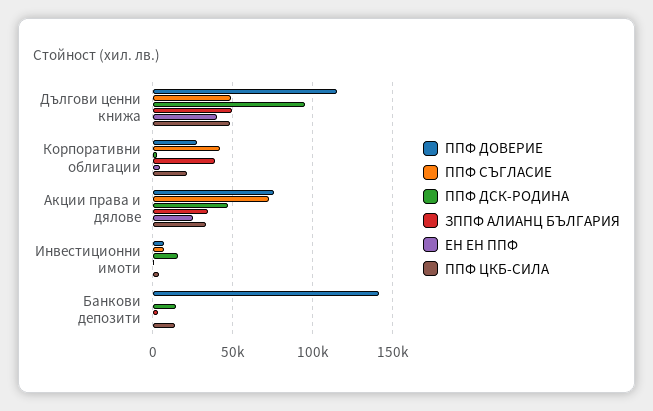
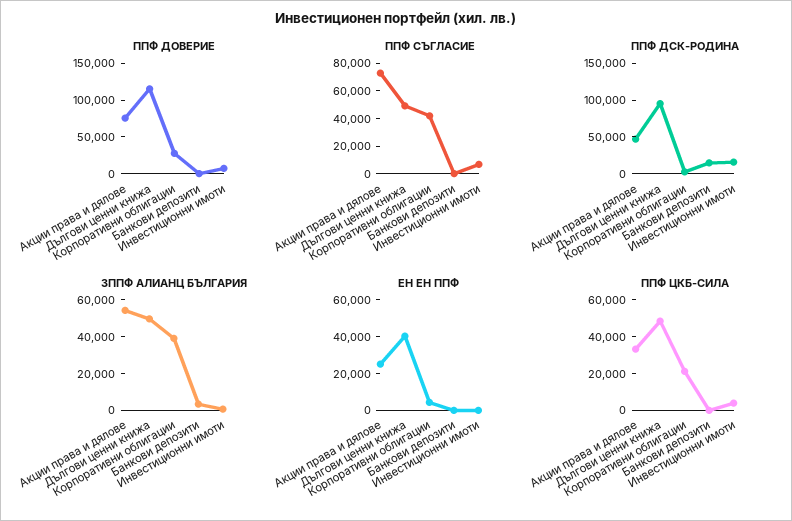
ЗППФ АЛИАНЦ БЪЛГАРИЯ, Акции права и дялове: 35000 -> 55000
ППФ ДОВЕРИЕ, Банкови депозити: 140000 -> 0
ППФ ЦКБ-СИЛА, Банкови депозити: 15000 -> 0

